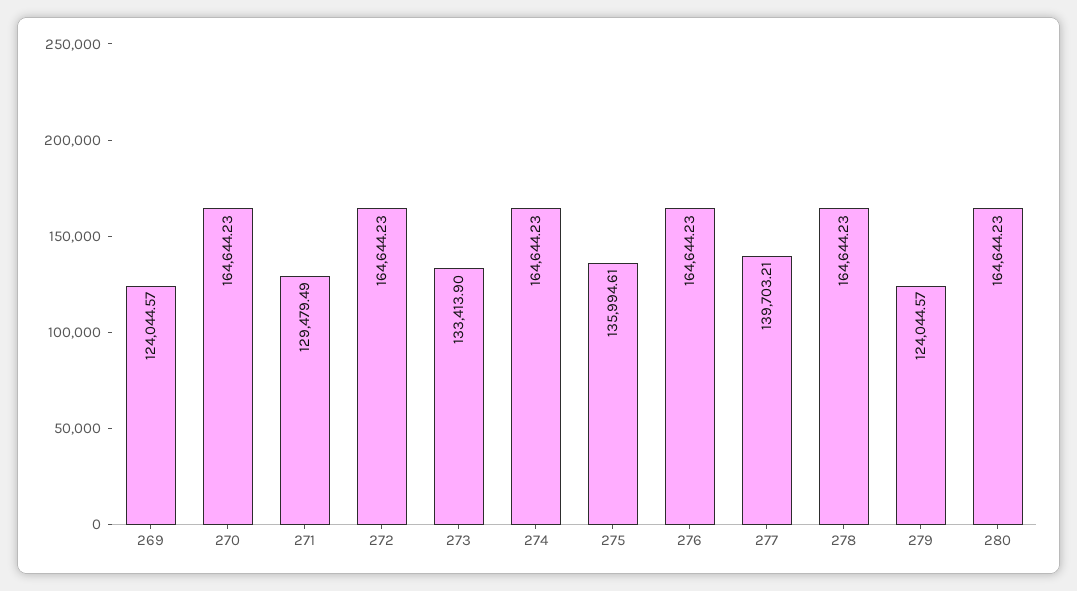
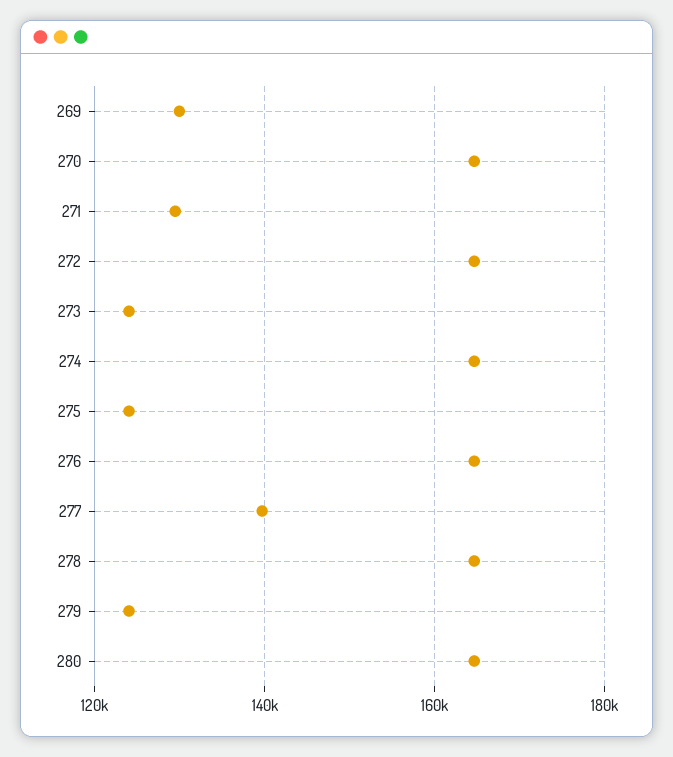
269: 124044.57 -> 130000
273: 133413.9 -> 124000
275: 135994.61 -> 124000

